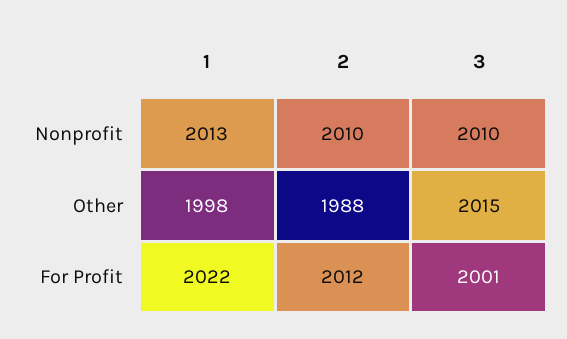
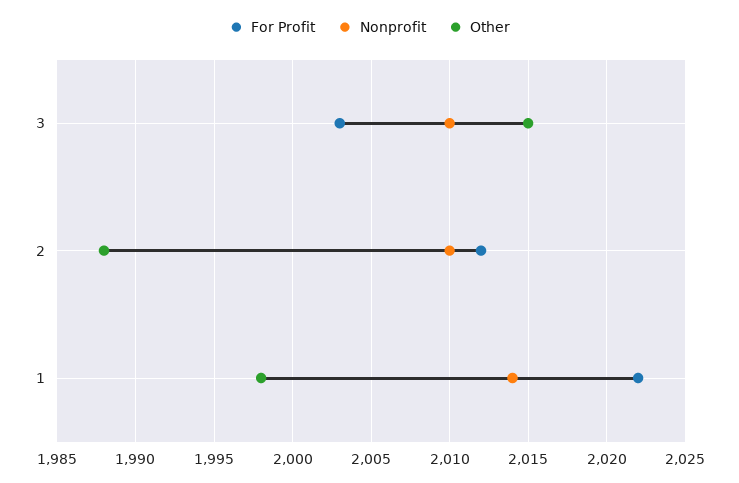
Nonprofit, 1: 2013 -> 2014
For Profit, 3: 2001 -> 2003

